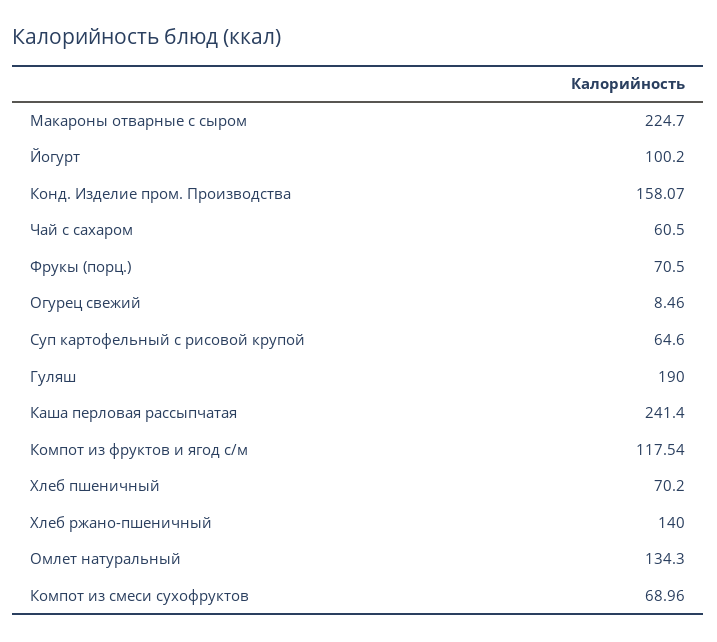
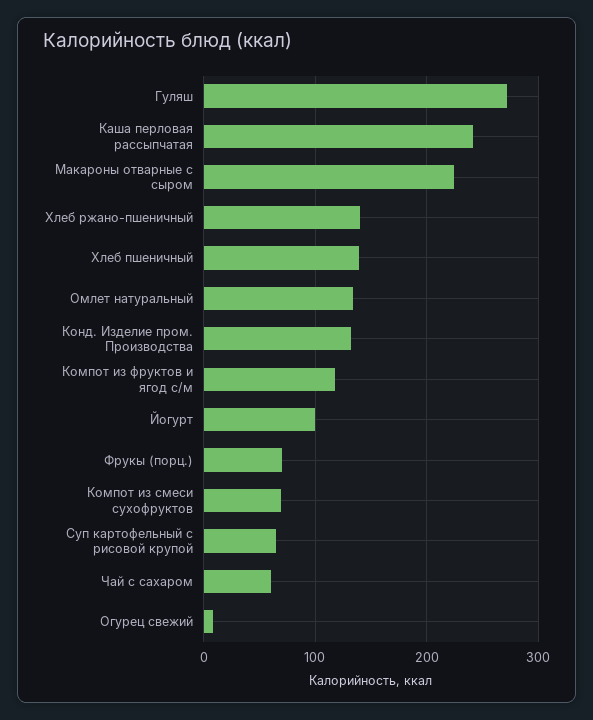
Конд. Изделие пром. Производства: 158.07 -> 130
Гуляш: 190 -> 270
Хлеб пшеничный: 70.2 -> 140

